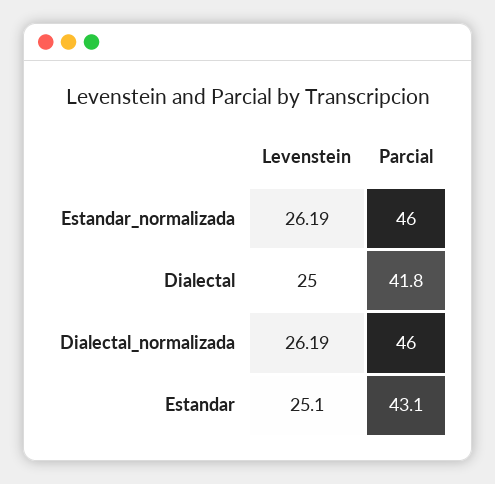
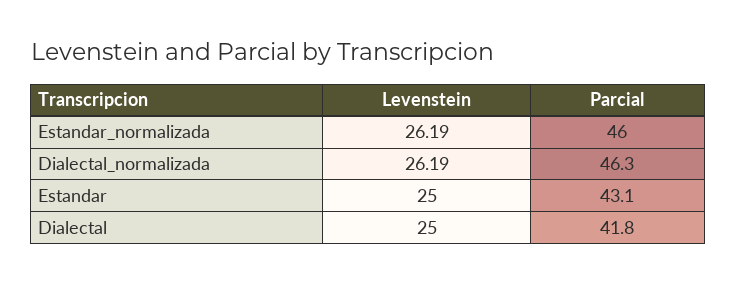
Parcial, Dialectal_normalizada: 46 -> 46.3
Levenstein, Estandar: 25.1 -> 25

